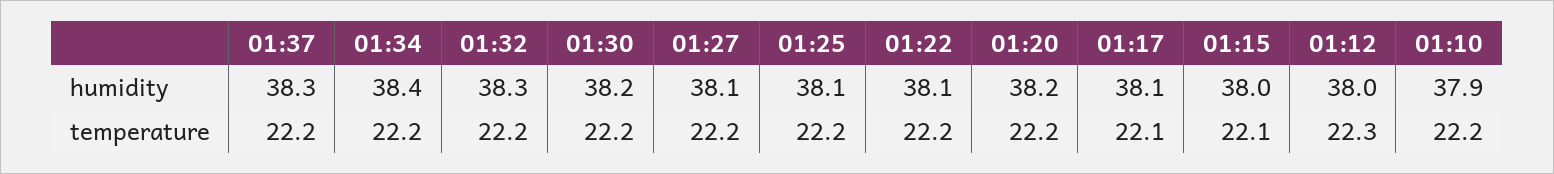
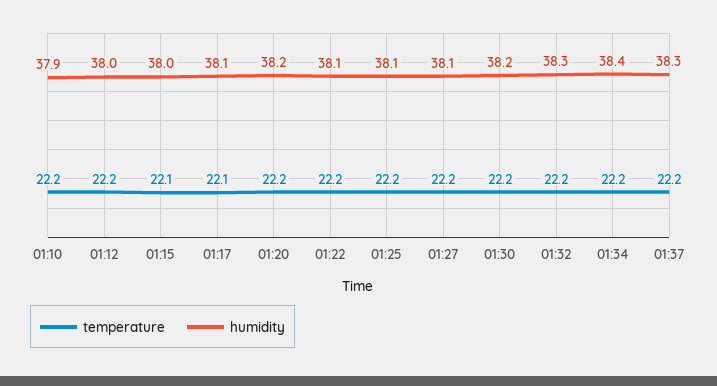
temperature, 01:12: 22.3 -> 22.2

